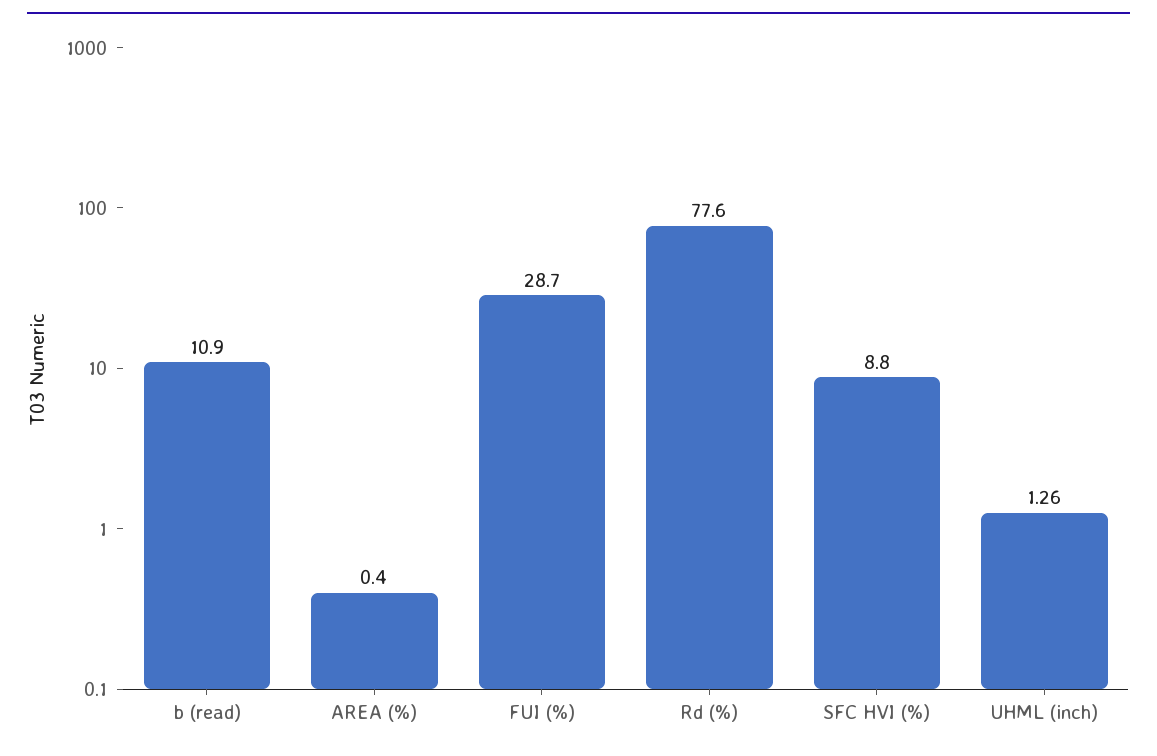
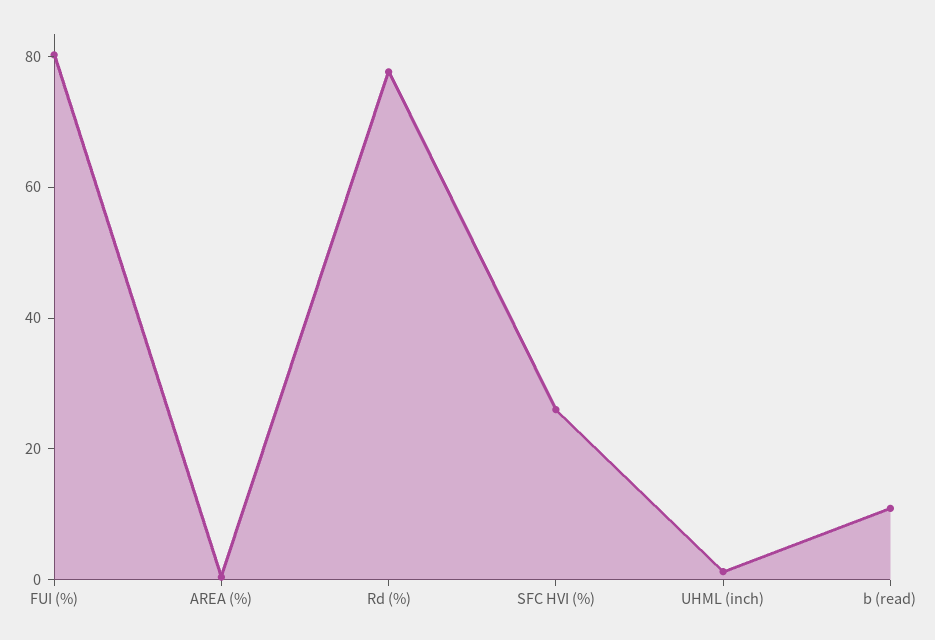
FUI (%): 28.7 -> 80
SFC HVI (%): 8.8 -> 25

